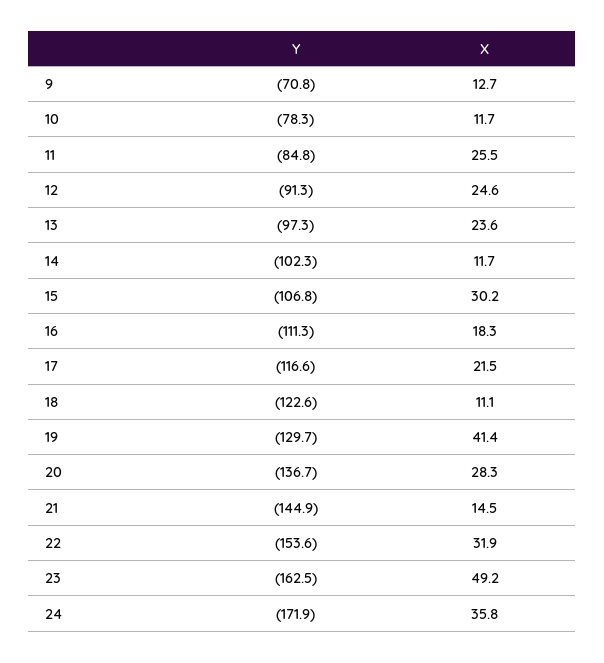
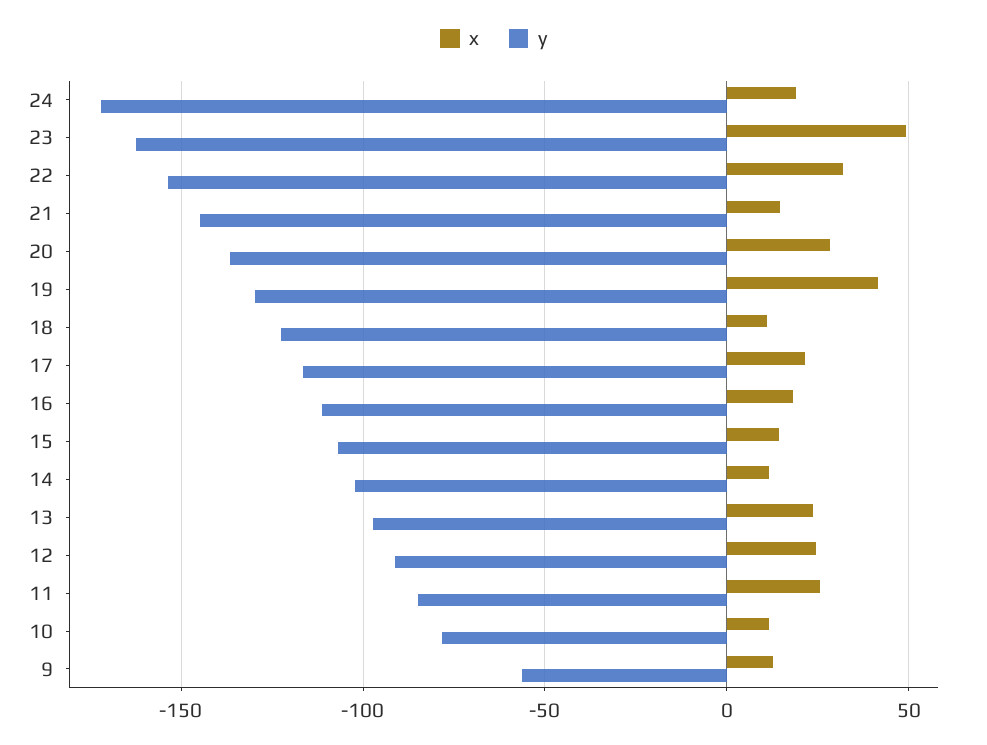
Y, 9: -70.8 -> -55
X, 15: 30.2 -> 15
X, 24: 35.8 -> 20

